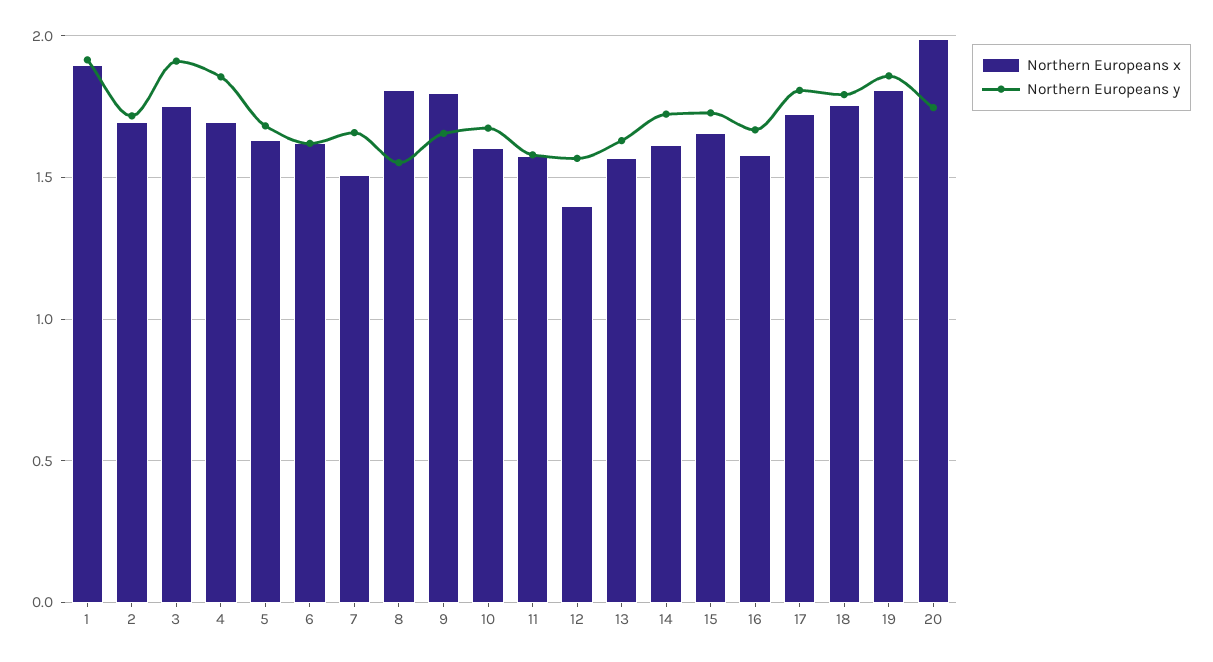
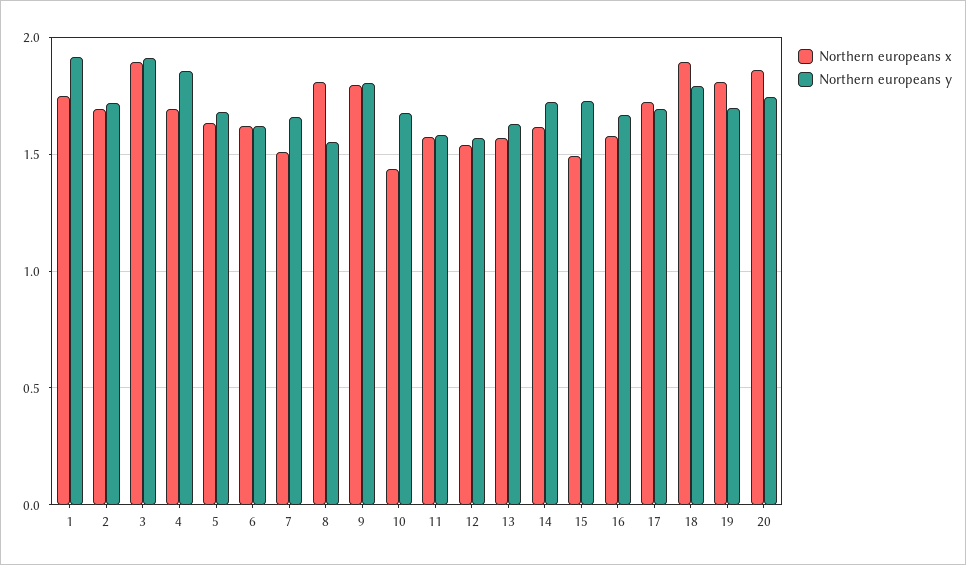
Northern Europeans x, 1: 1.9 -> 1.75
Northern Europeans x, 3: 1.75 -> 1.9
Northern Europeans y, 9: 1.65 -> 1.8
Northern Europeans x, 10: 1.6 -> 1.45
Northern Europeans x, 12: 1.4 -> 1.55
Northern Europeans x, 15: 1.65 -> 1.5
Northern Europeans y, 17: 1.8 -> 1.7
Northern Europeans x, 18: 1.75 -> 1.9
Northern Europeans y, 19: 1.85 -> 1.7
Northern Europeans x, 20: 2 -> 1.85

